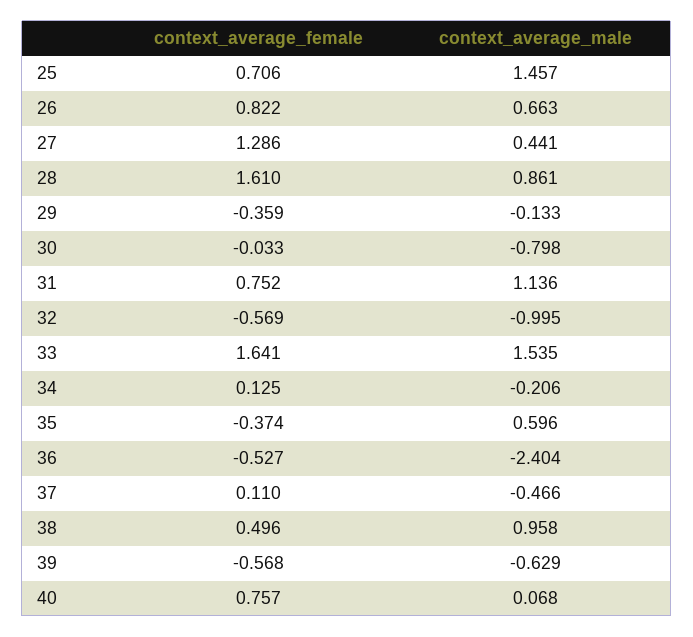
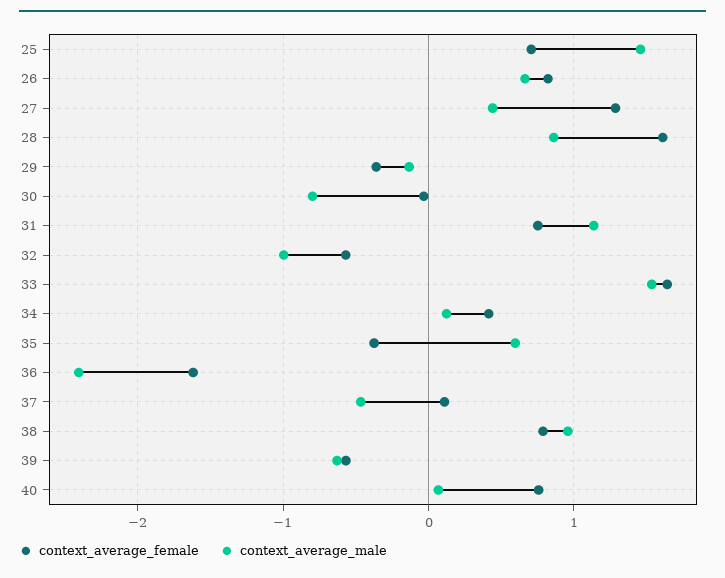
context_average_female, 34: 0.125 -> 0.4
context_average_male, 34: -0.206 -> 0.1
context_average_female, 36: -0.527 -> -1.6
context_average_female, 38: 0.496 -> 0.8

